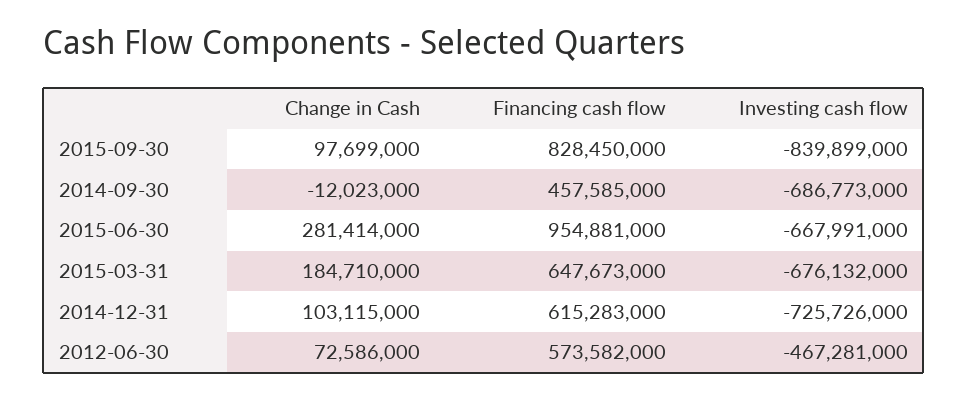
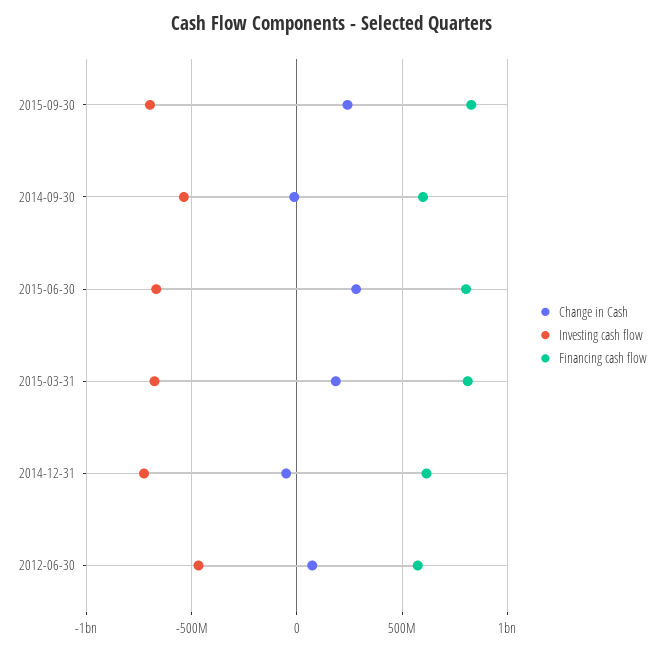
Change in Cash, 2015-09-30: 97699000 -> 250000000
Investing cash flow, 2015-09-30: -839899000 -> -700000000
Financing cash flow, 2014-09-30: 457585000 -> 600000000
Investing cash flow, 2014-09-30: -686773000 -> -550000000
Financing cash flow, 2015-06-30: 954881000 -> 800000000
Financing cash flow, 2015-03-31: 647673000 -> 800000000
Change in Cash, 2014-12-31: 103115000 -> -50000000

